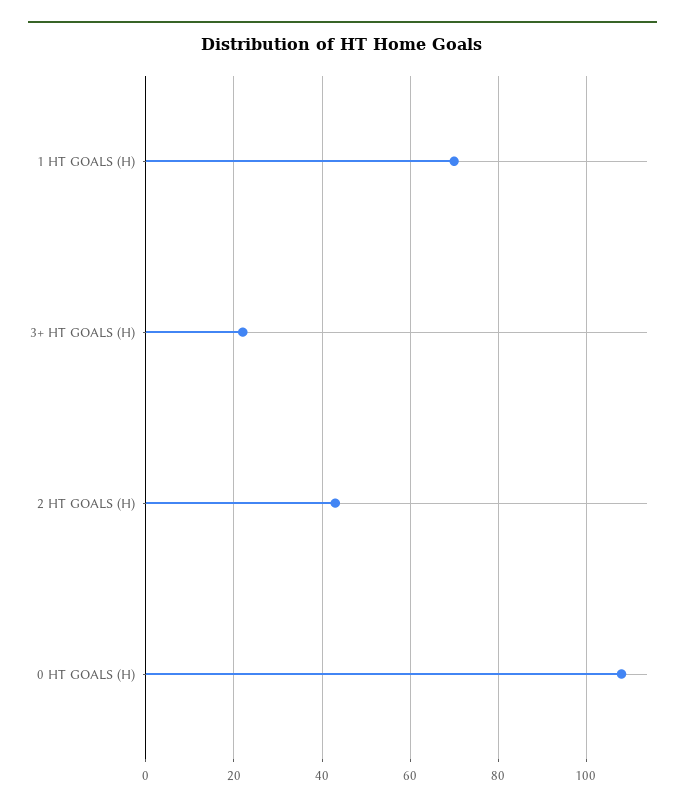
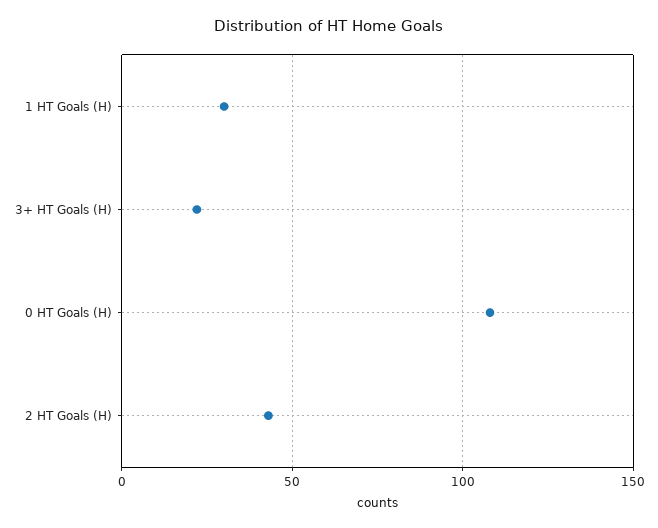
1 HT GOALS (H): 70 -> 30

